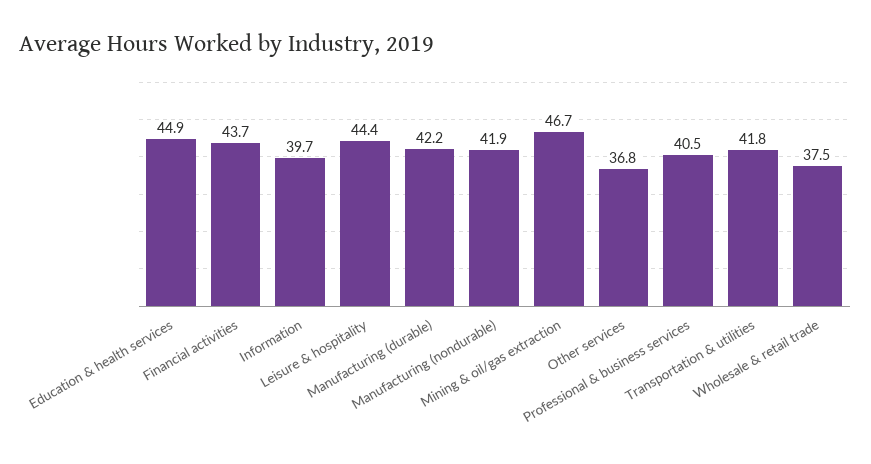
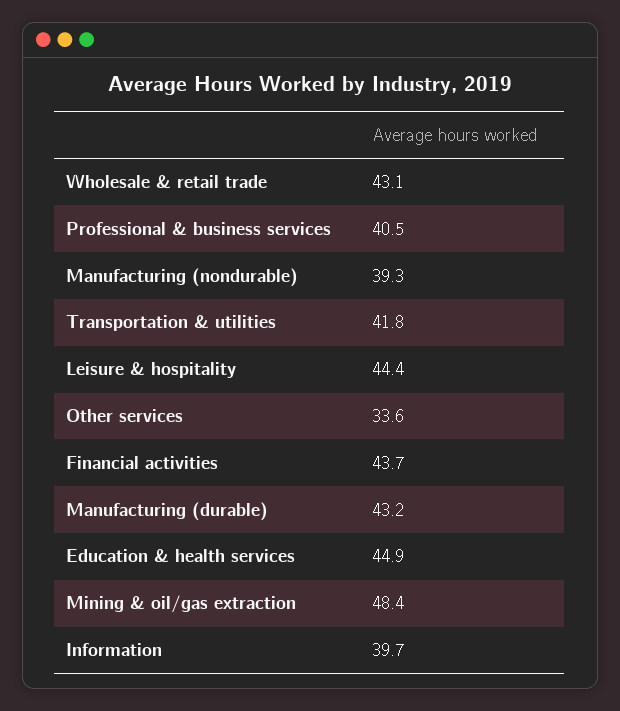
Manufacturing (durable): 42.2 -> 43.2
Manufacturing (nondurable): 41.9 -> 39.3
Mining & oil/gas extraction: 46.7 -> 48.4
Other services: 36.8 -> 33.6
Wholesale & retail trade: 37.5 -> 43.1

